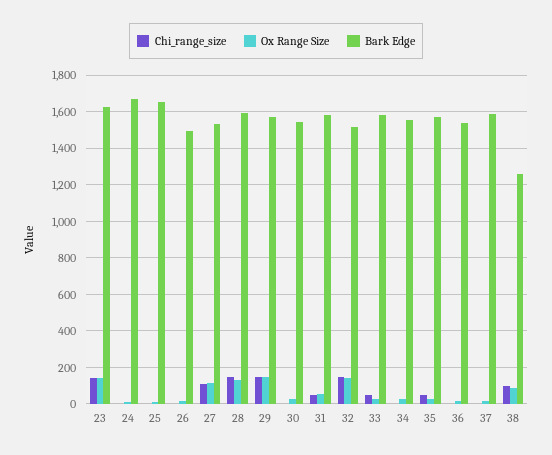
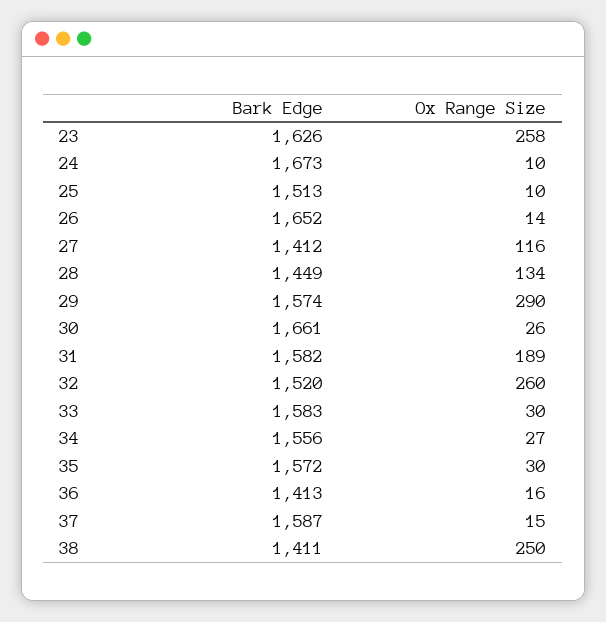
Chi_range_size, 23: 150 -> none
Ox Range Size, 23: 150 -> 258
Chi_range_size, 24: 0 -> none
Chi_range_size, 25: 0 -> none
Bark Edge, 25: 1650 -> 1513
Chi_range_size, 26: 0 -> none
Bark Edge, 26: 1500 -> 1652
Chi_range_size, 27: 100 -> none
Bark Edge, 27: 1550 -> 1412
Chi_range_size, 28: 150 -> none
Bark Edge, 28: 1600 -> 1449
Chi_range_size, 29: 150 -> none
Ox Range Size, 29: 150 -> 290
Chi_range_size, 30: 0 -> none
Bark Edge, 30: 1550 -> 1661
Chi_range_size, 31: 50 -> none
Ox Range Size, 31: 50 -> 189
Chi_range_size, 32: 150 -> none
Ox Range Size, 32: 150 -> 260
Chi_range_size, 33: 50 -> none
Chi_range_size, 34: 0 -> none
Chi_range_size, 35: 50 -> none
Chi_range_size, 36: 0 -> none
Bark Edge, 36: 1550 -> 1413
Chi_range_size, 37: 0 -> none
Chi_range_size, 38: 100 -> none
Ox Range Size, 38: 100 -> 250
Bark Edge, 38: 1250 -> 1411

